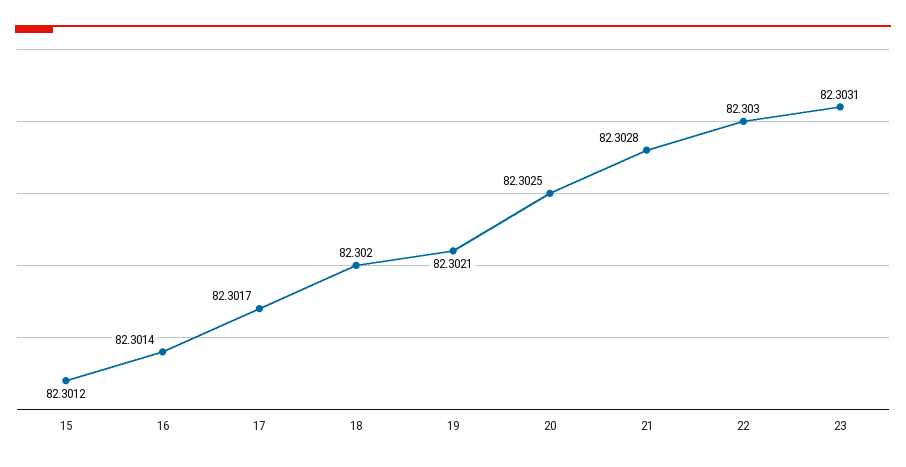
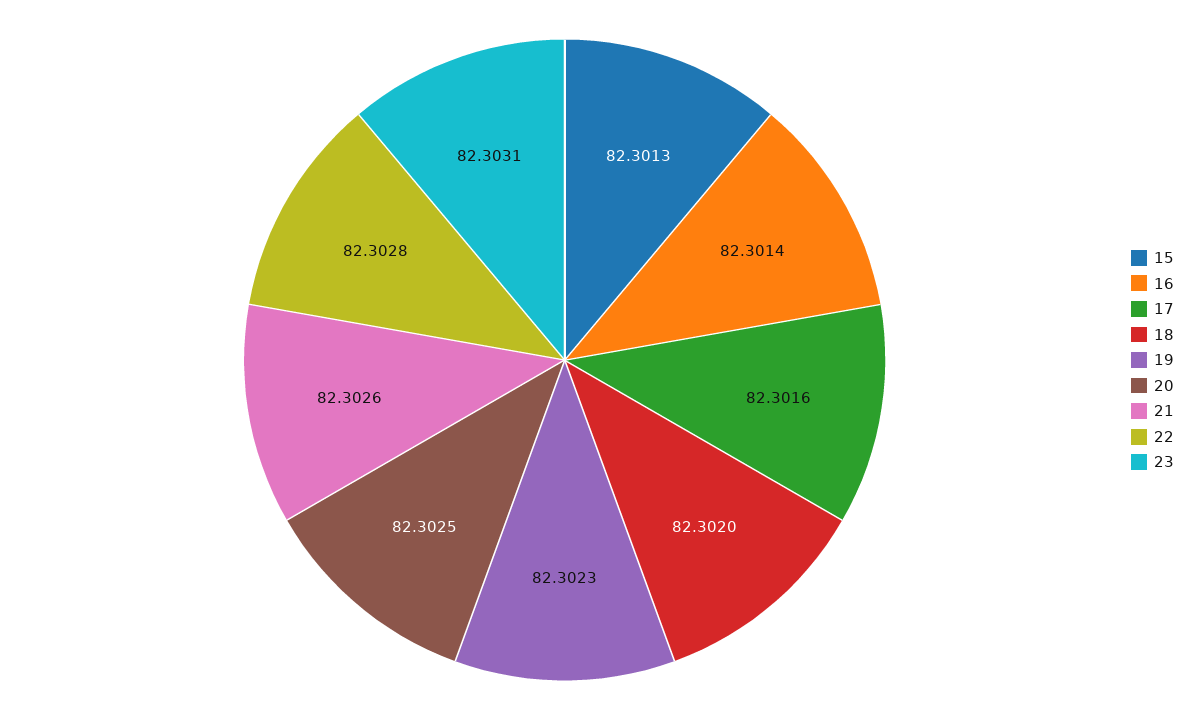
15: 82.3012 -> 82.3013
17: 82.3017 -> 82.3016
19: 82.3021 -> 82.3023
21: 82.3028 -> 82.3026
22: 82.303 -> 82.3028

